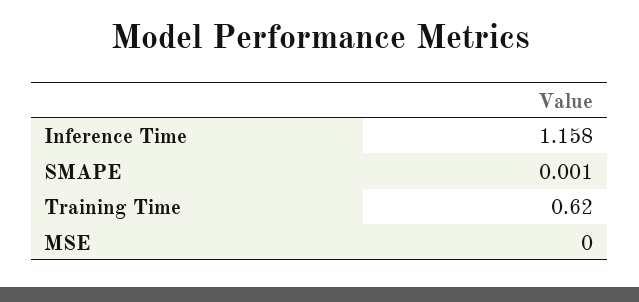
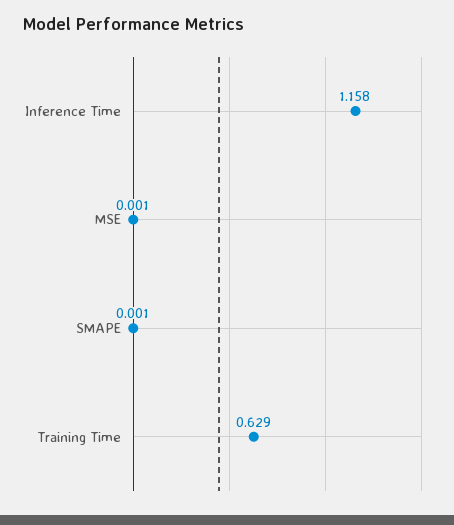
Training Time: 0.62 -> 0.629
MSE: 0 -> 0.001

